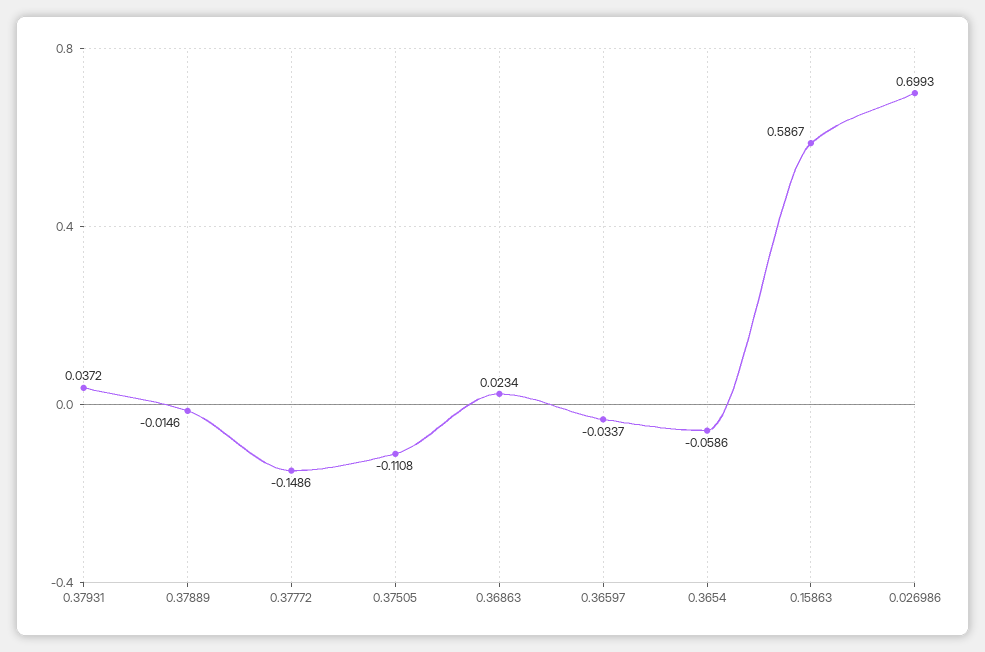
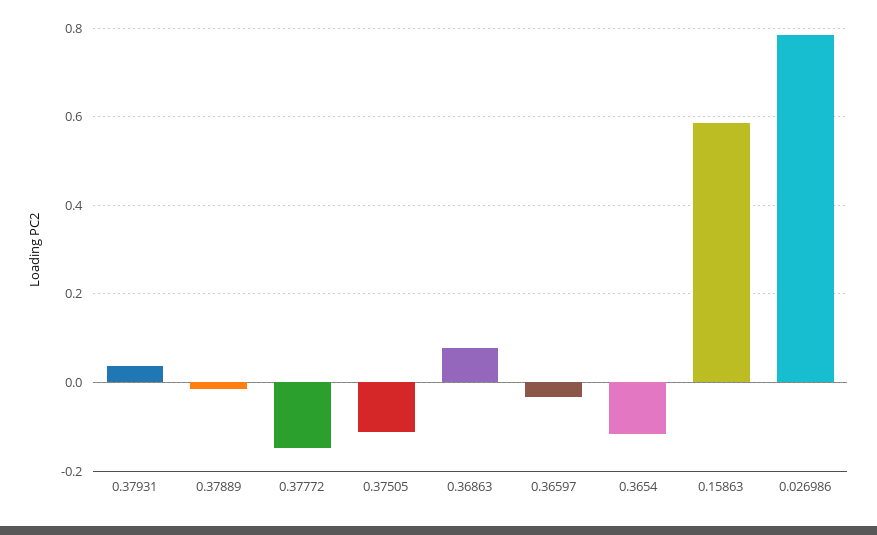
0.36863: 0.0234 -> 0.08
0.3654: -0.0586 -> -0.12
0.026986: 0.6993 -> 0.78

